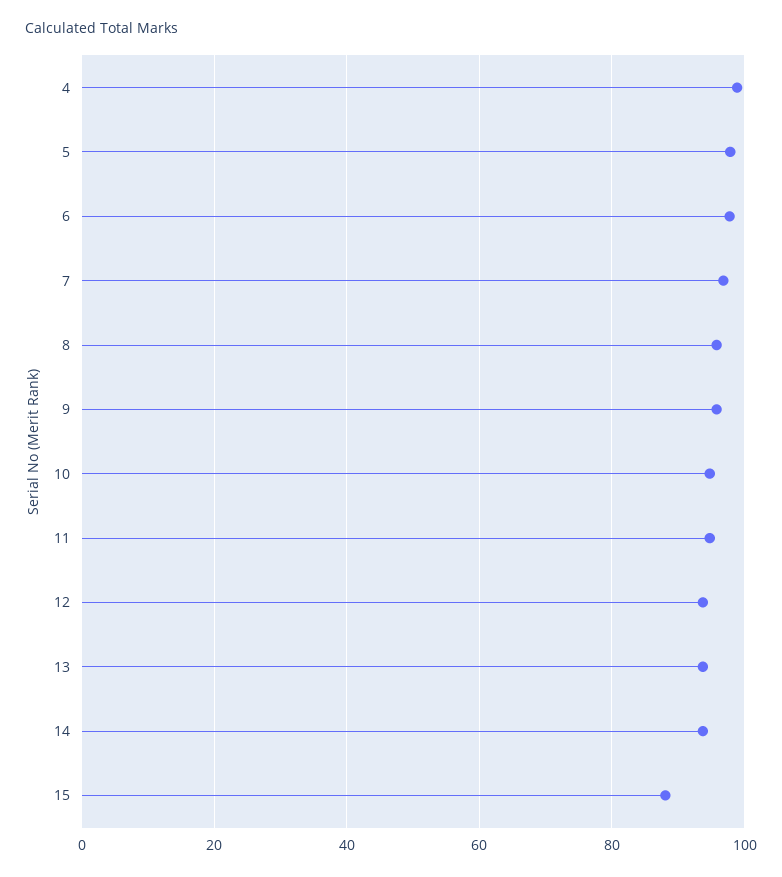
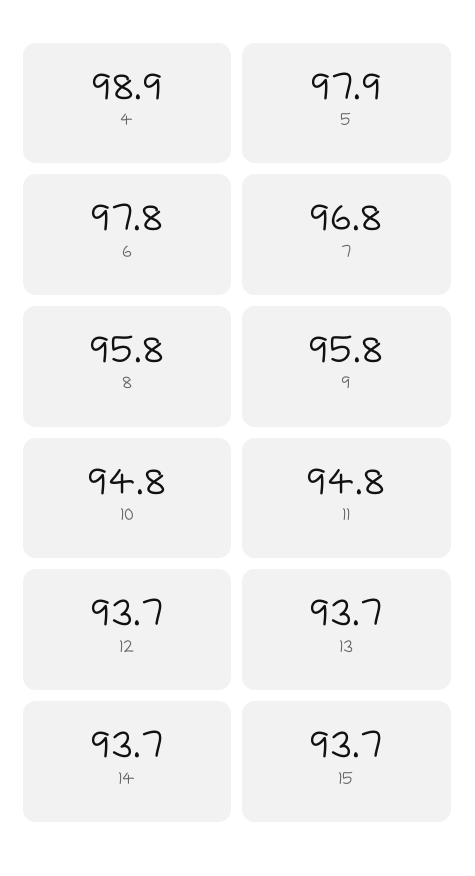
15: 88 -> 93.7

